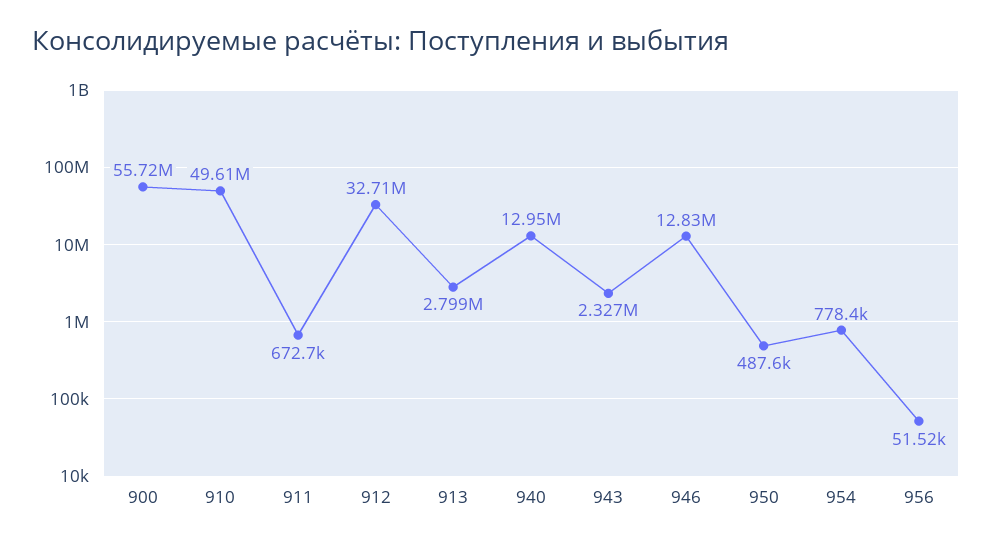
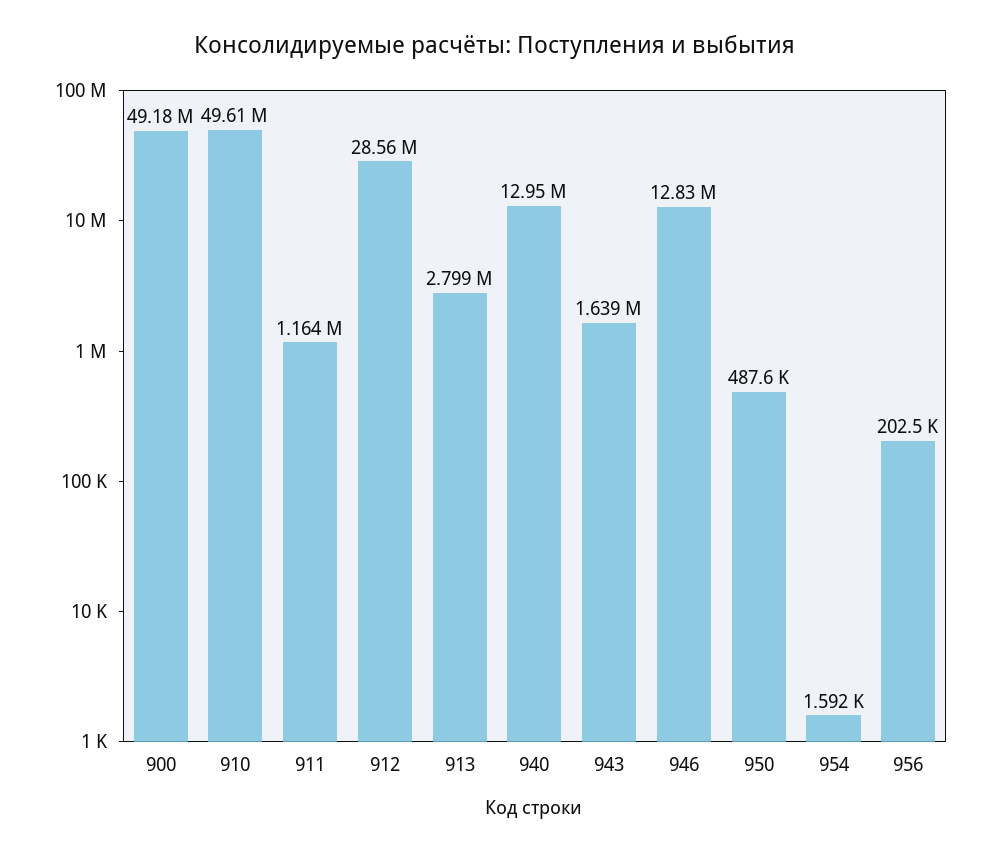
900: 55720000 -> 49180000
911: 672700 -> 1164000
912: 32710000 -> 28560000
943: 2327000 -> 1639000
954: 778400 -> 1592
956: 51520 -> 202500

